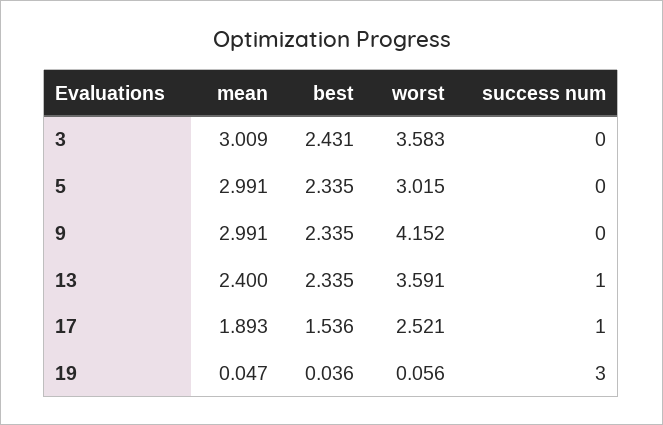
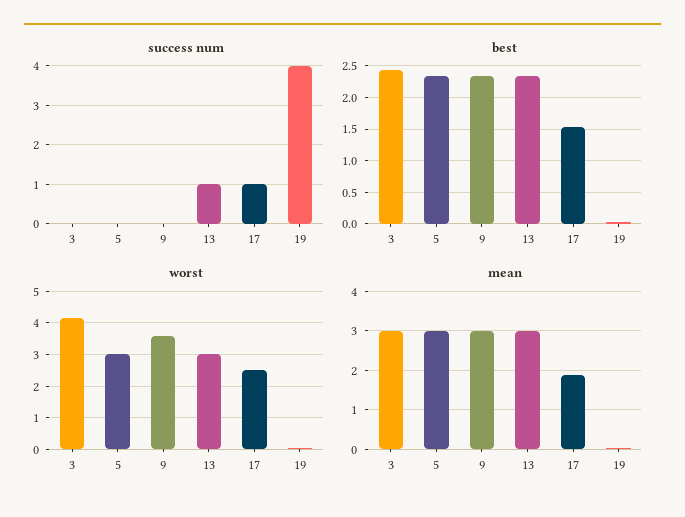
worst, 3: 3.583 -> 4.2
worst, 9: 4.152 -> 3.6
mean, 13: 2.4 -> 3
worst, 13: 3.591 -> 3
success num, 19: 3 -> 4

